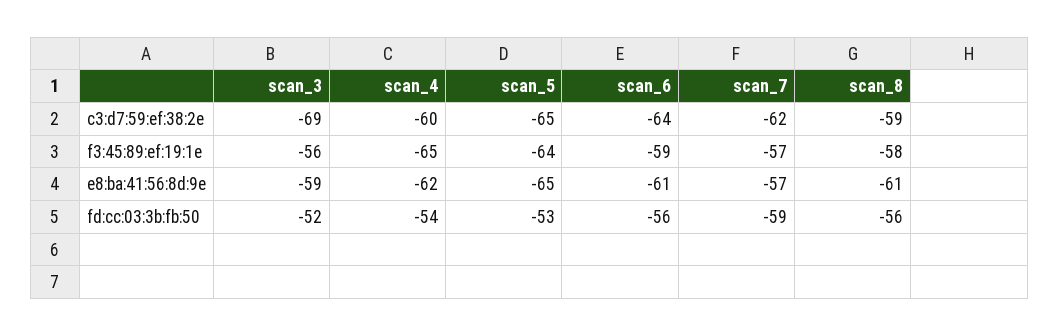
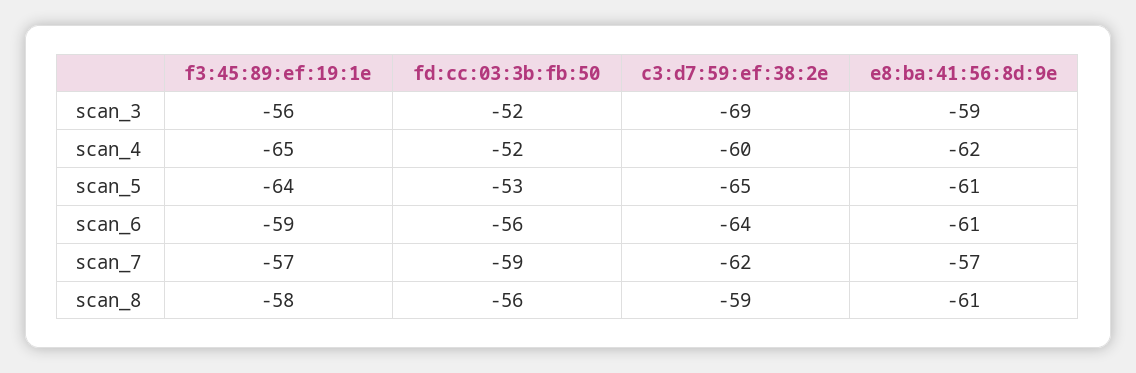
scan_5, e8:ba:41:56:8d:9e: -65 -> -61
scan_4, fd:cc:03:3b:fb:50: -54 -> -52

